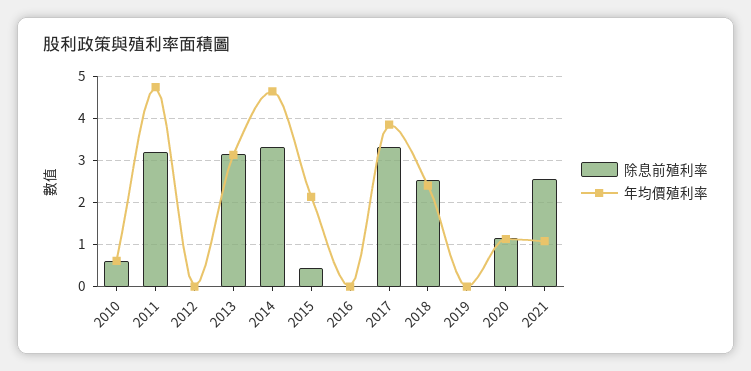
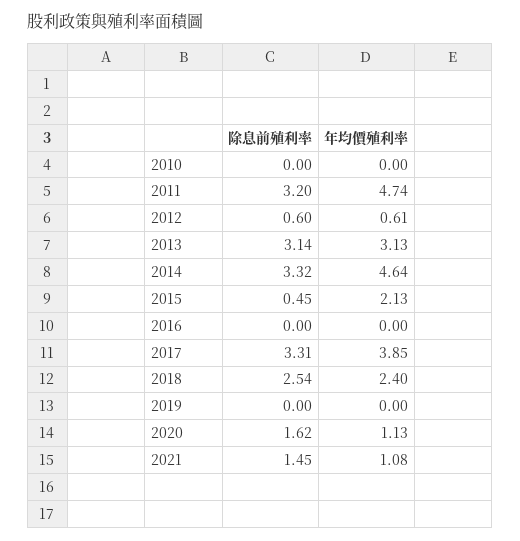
除息前殖利率, 2010: 0.6 -> 0
年均價殖利率, 2010: 0.6 -> 0
除息前殖利率, 2012: 0 -> 0.6
年均價殖利率, 2012: 0 -> 0.61
除息前殖利率, 2020: 1.2 -> 1.62
除息前殖利率, 2021: 2.6 -> 1.45

